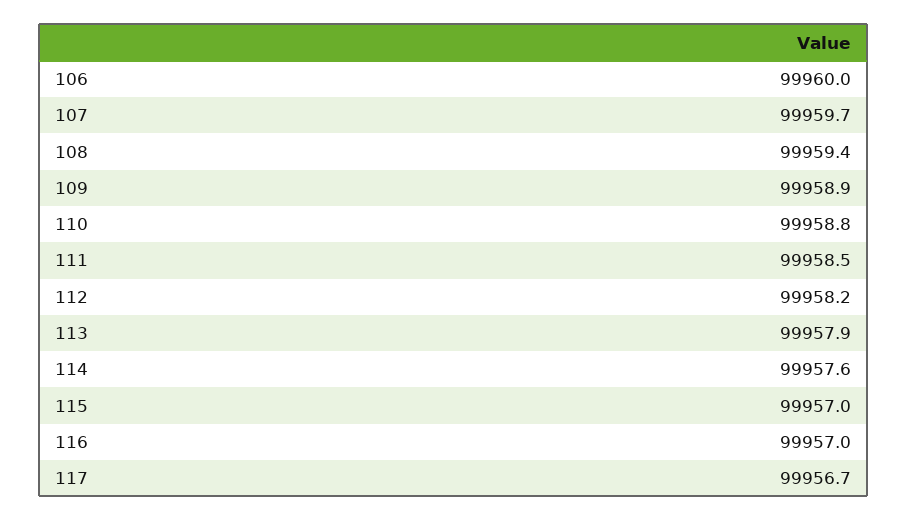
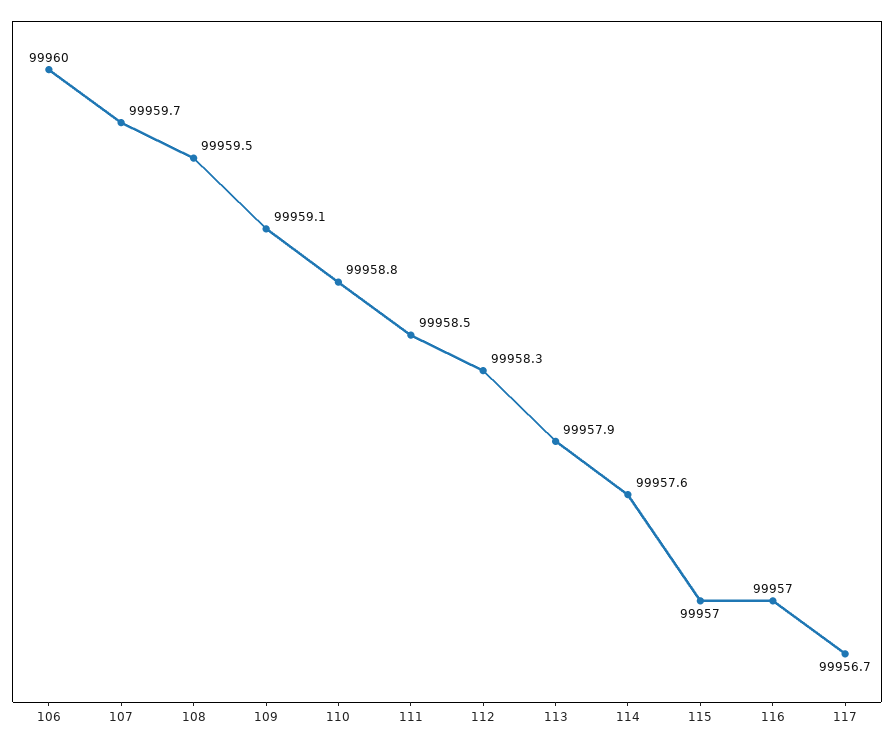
108: 99959.4 -> 99959.5
109: 99958.9 -> 99959.1
112: 99958.2 -> 99958.3

